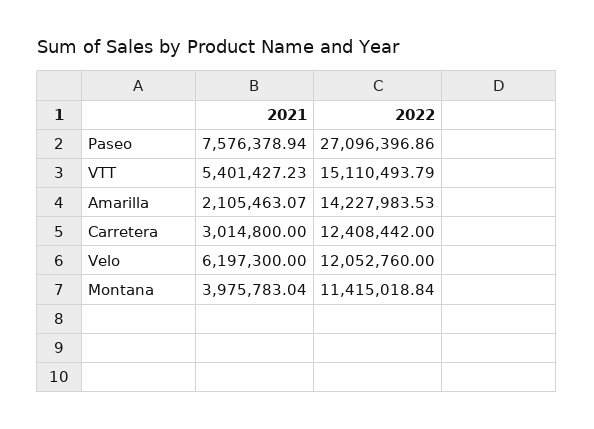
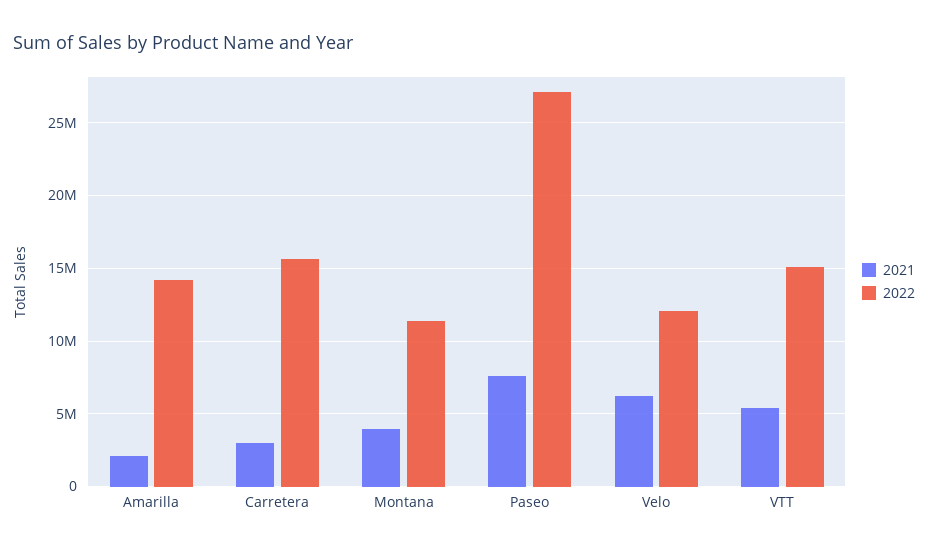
2022, Carretera: 12408442 -> 15500000

